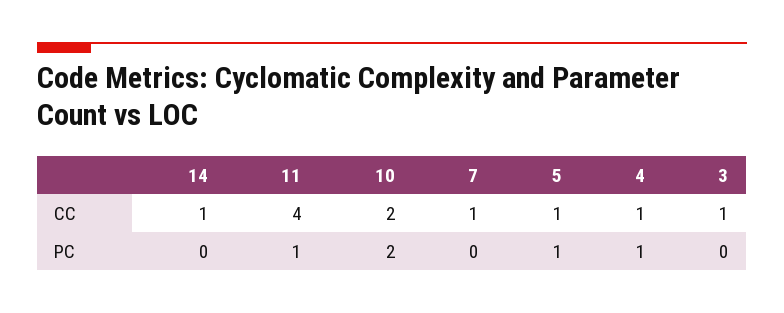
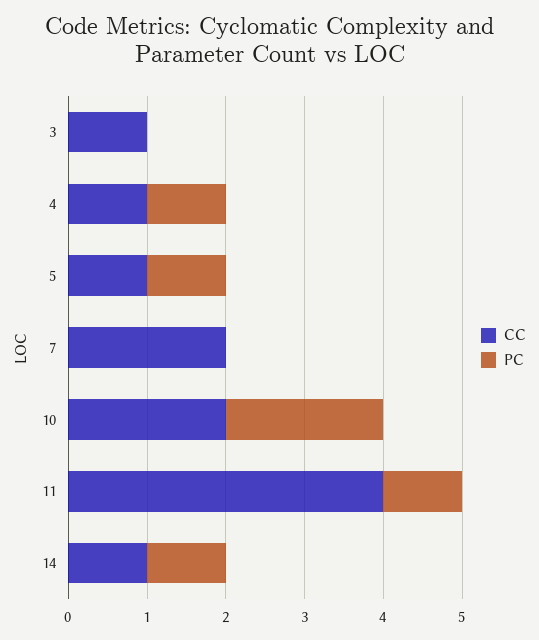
CC, 7: 1 -> 2
PC, 14: 0 -> 1

